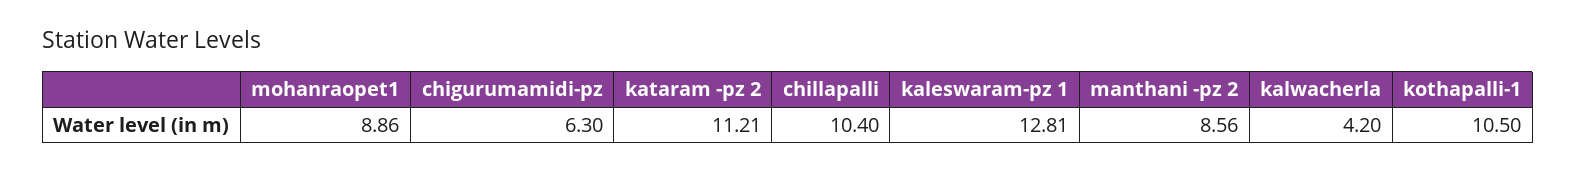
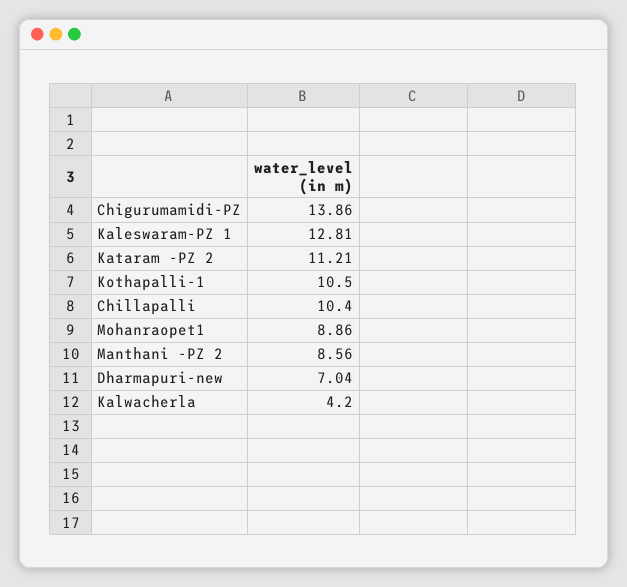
chigurumamidi-pz: 6.3 -> 13.86
Dharmapuri-new: none -> 7.04

